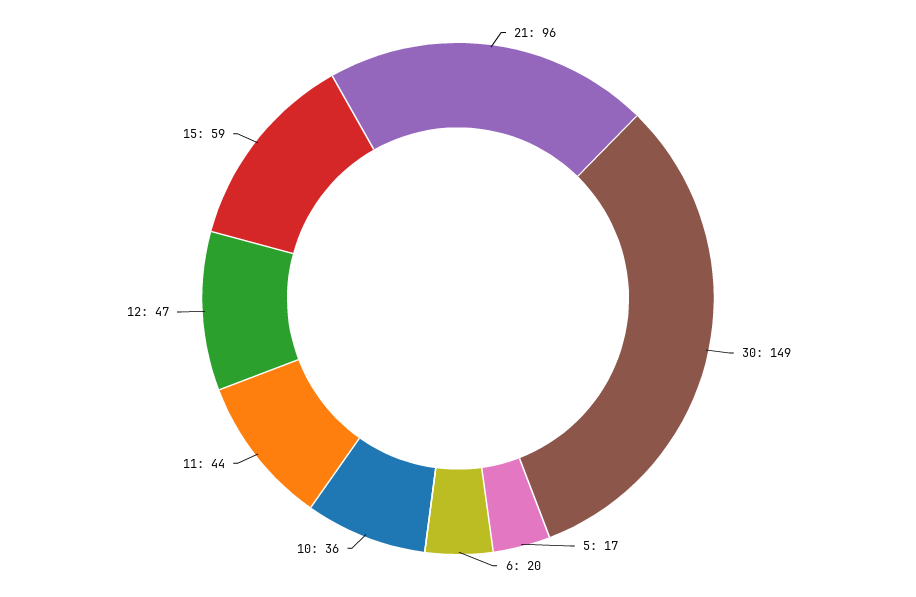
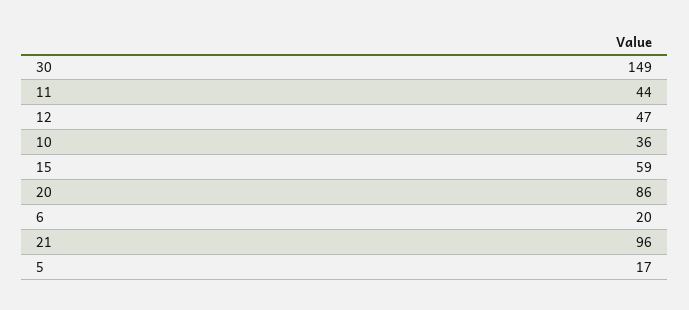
20: none -> 86

